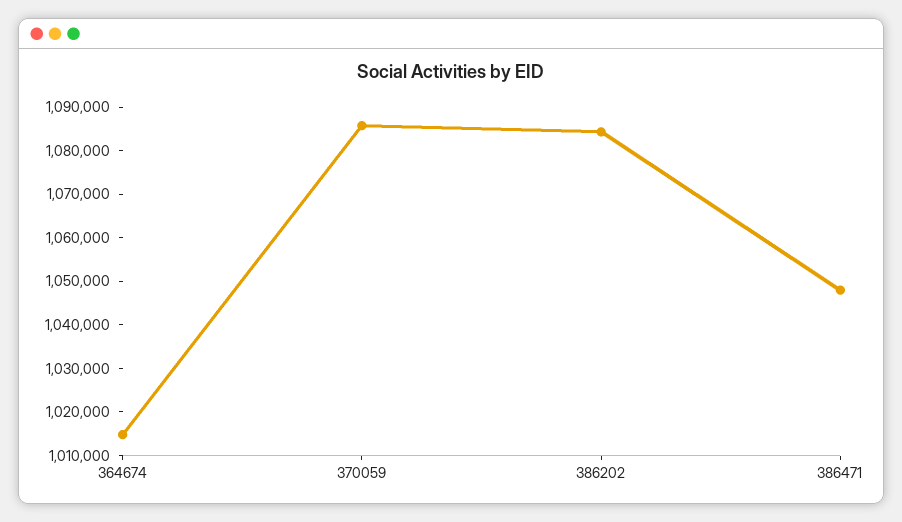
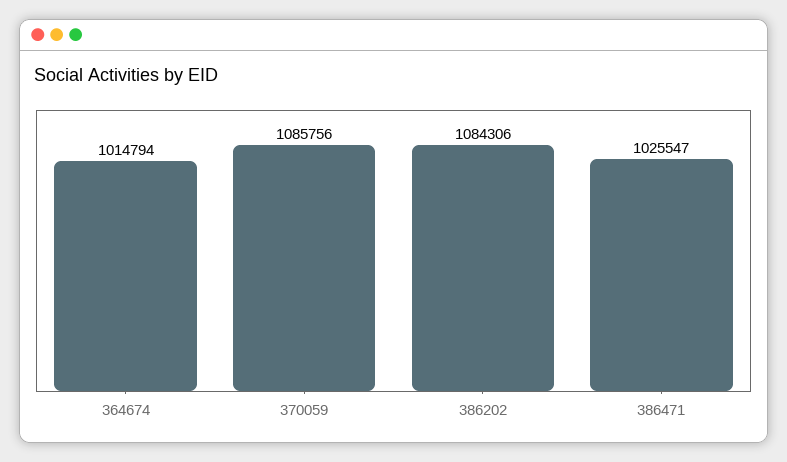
386471: 1048000 -> 1025547

